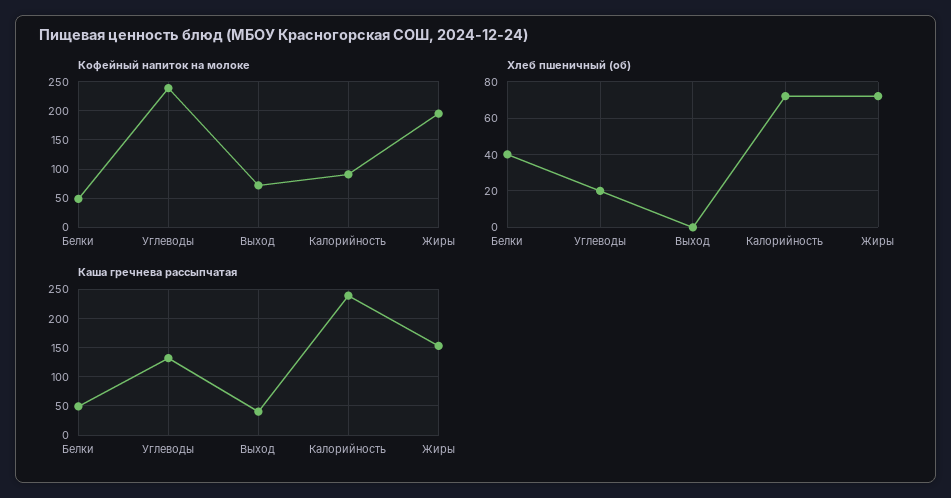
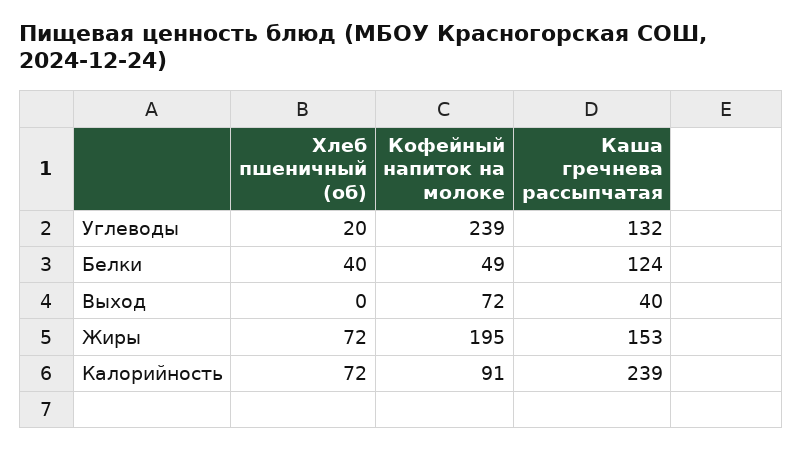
Каша гречнева рассыпчатая, Белки: 50 -> 124

